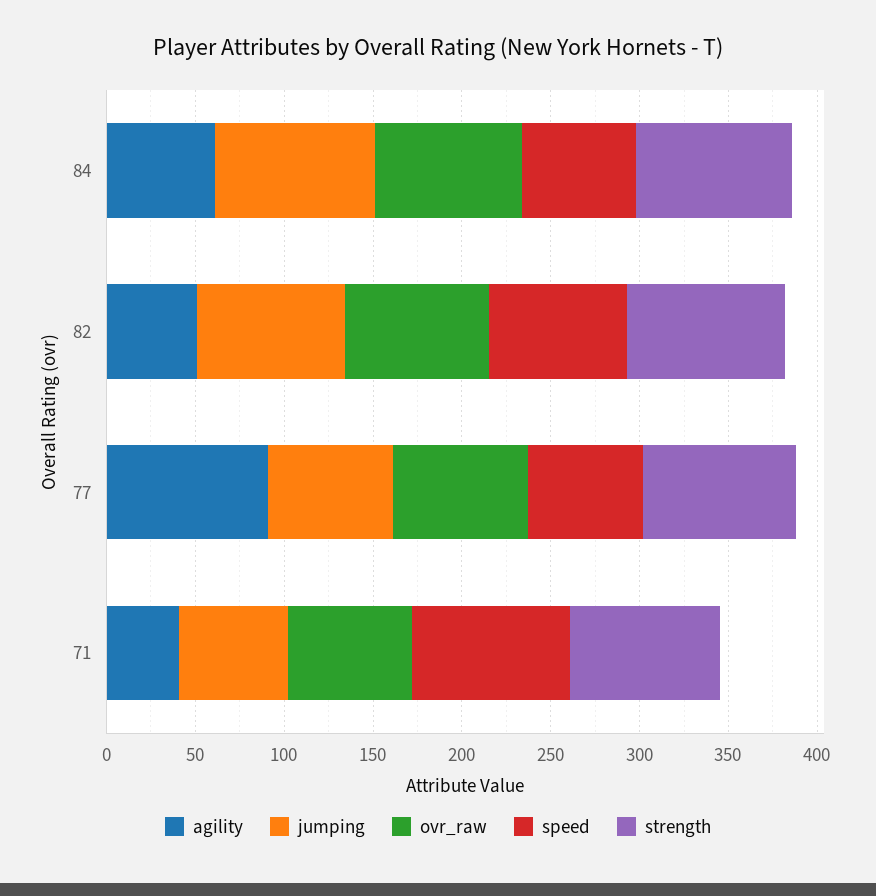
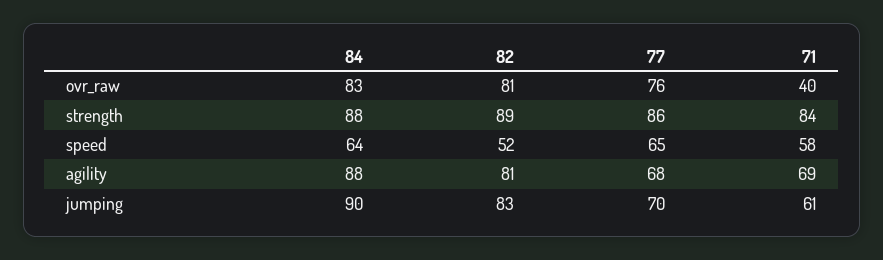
agility, 84: 60 -> 88
agility, 82: 50 -> 81
speed, 82: 80 -> 52
agility, 77: 90 -> 68
agility, 71: 40 -> 69
ovr_raw, 71: 70 -> 40
speed, 71: 90 -> 58

